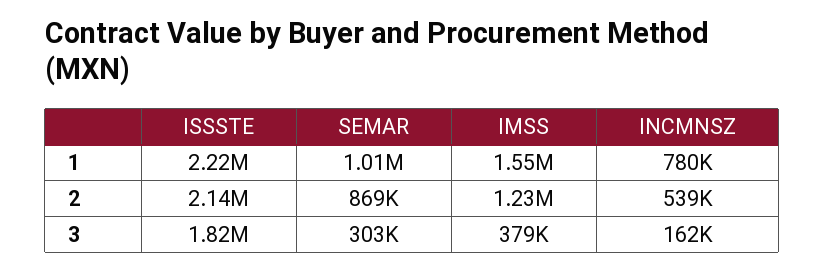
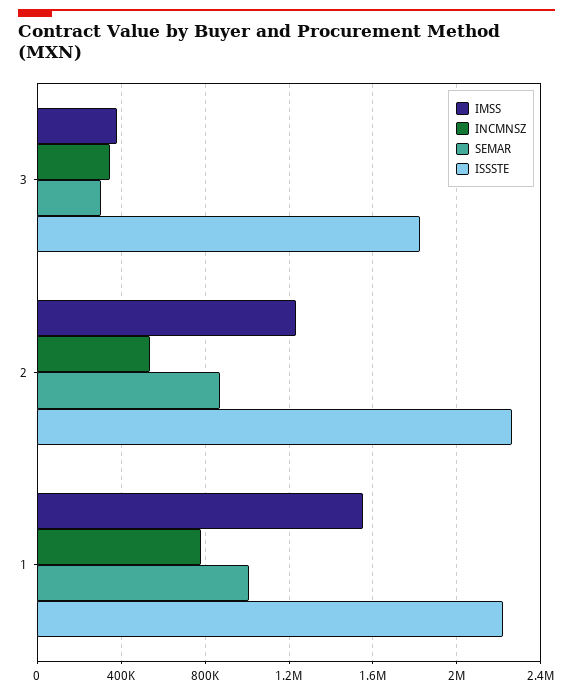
ISSSTE, 2: 2140000 -> 2250000
INCMNSZ, 3: 162000 -> 350000

